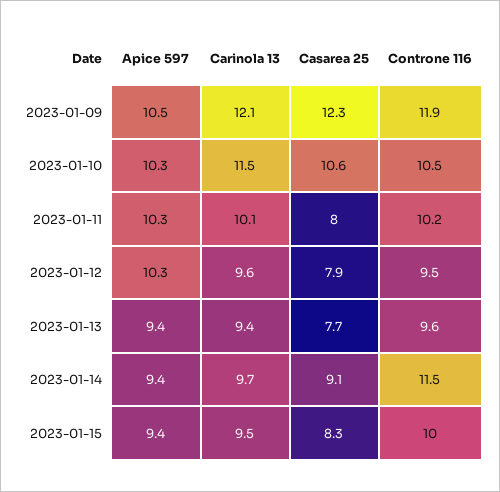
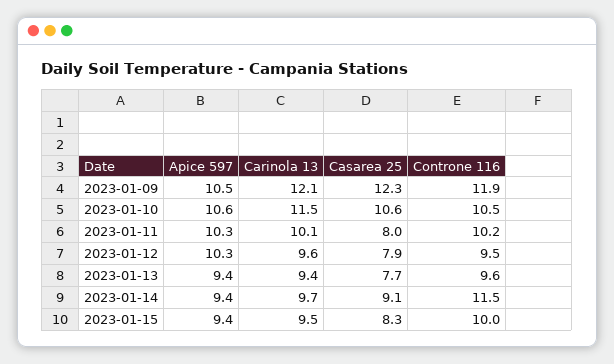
Apice 597, 2023-01-10: 10.3 -> 10.6

